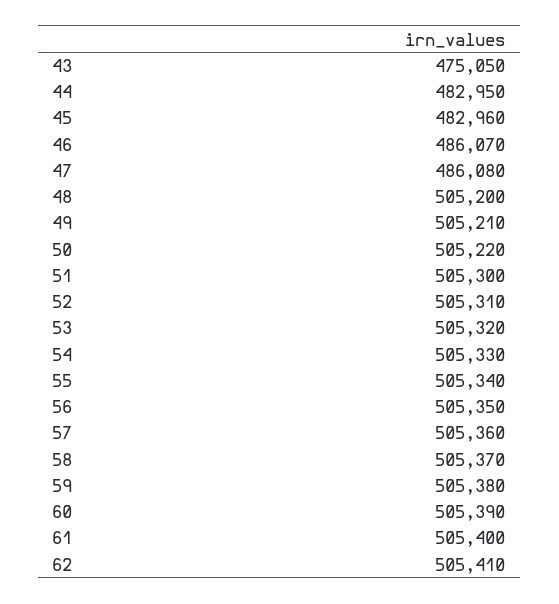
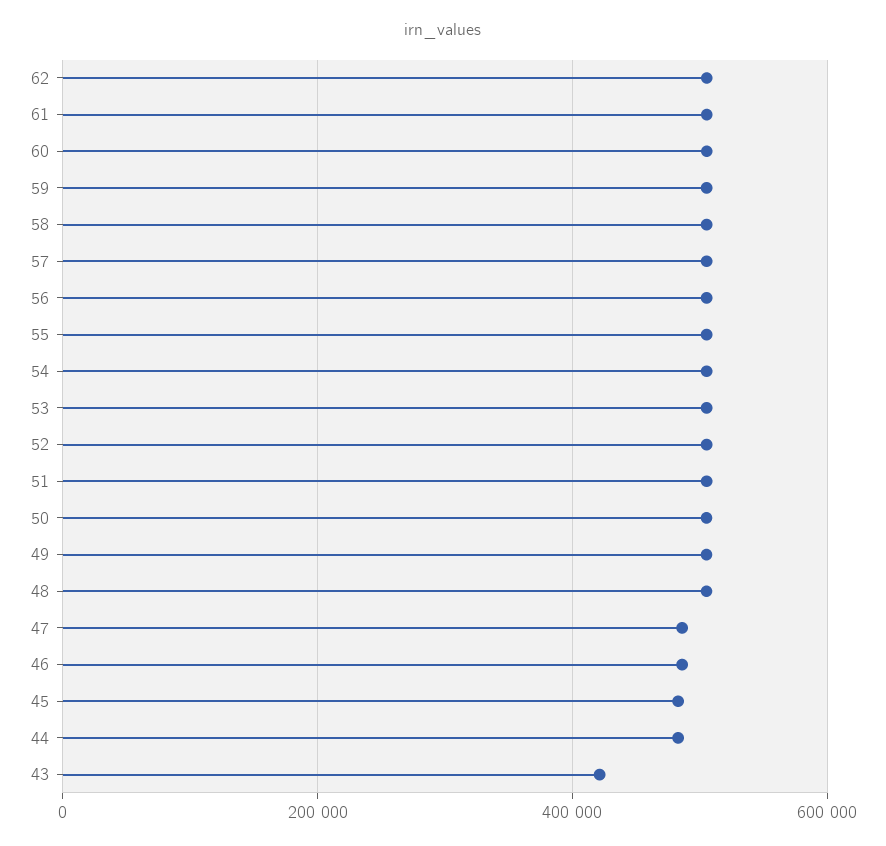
43: 475050 -> 420000

